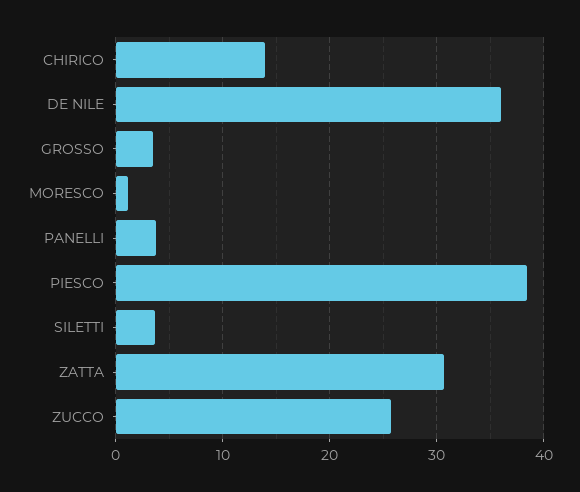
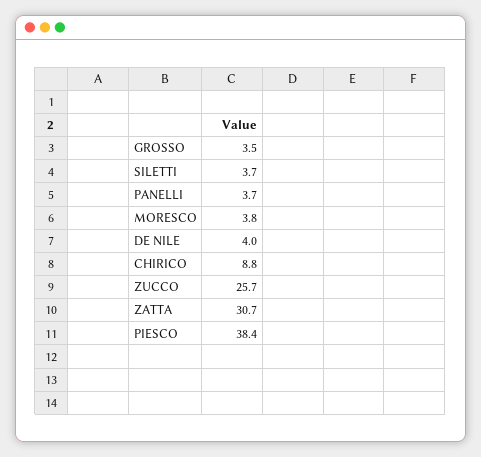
CHIRICO: 14 -> 8.8
DE NILE: 36 -> 4
MORESCO: 1 -> 3.8

